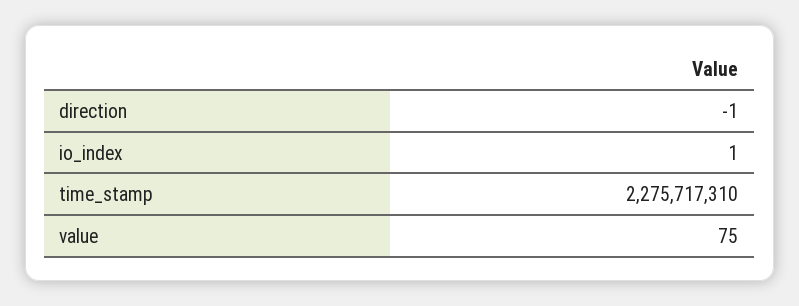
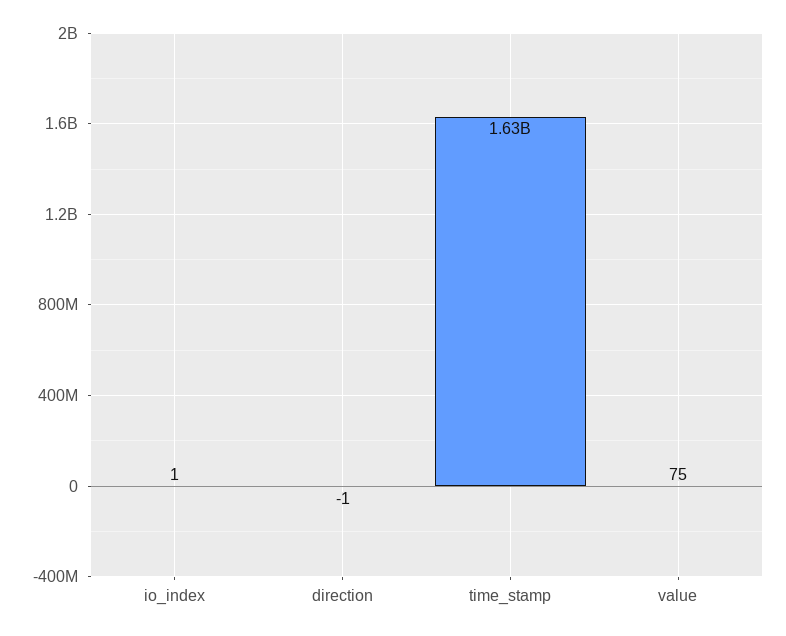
time_stamp: 2275717310 -> 1630000000

